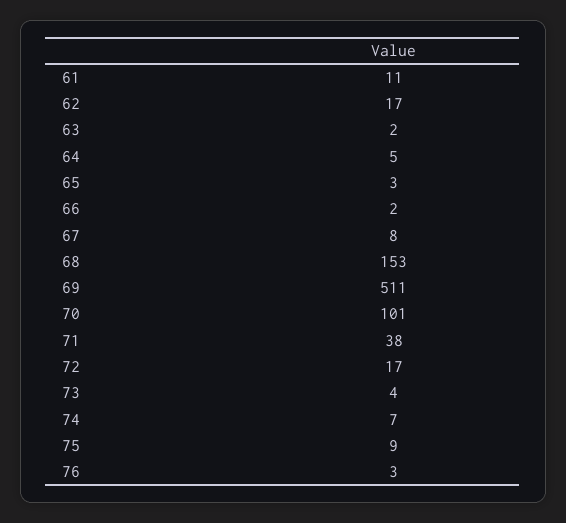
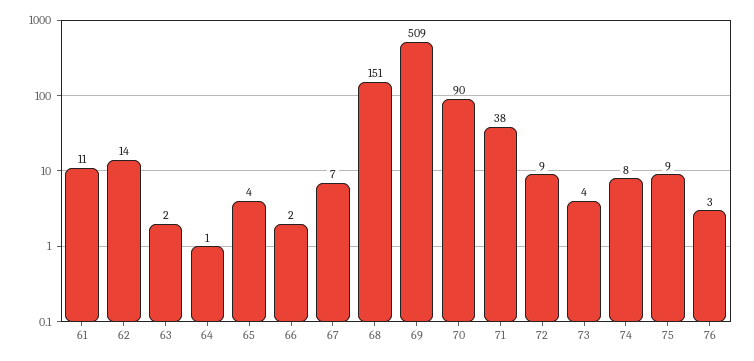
62: 17 -> 14
64: 5 -> 1
65: 3 -> 4
67: 8 -> 7
68: 153 -> 151
69: 511 -> 509
70: 101 -> 90
72: 17 -> 9
74: 7 -> 8

